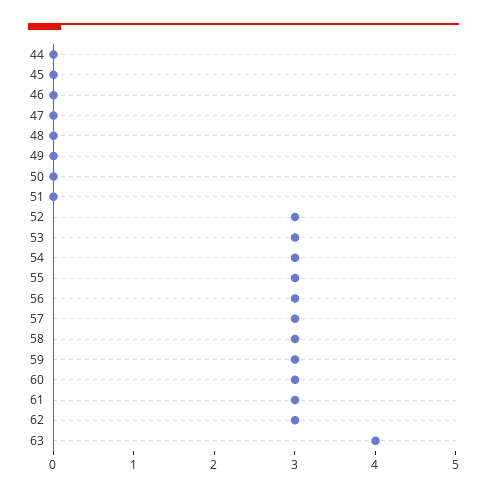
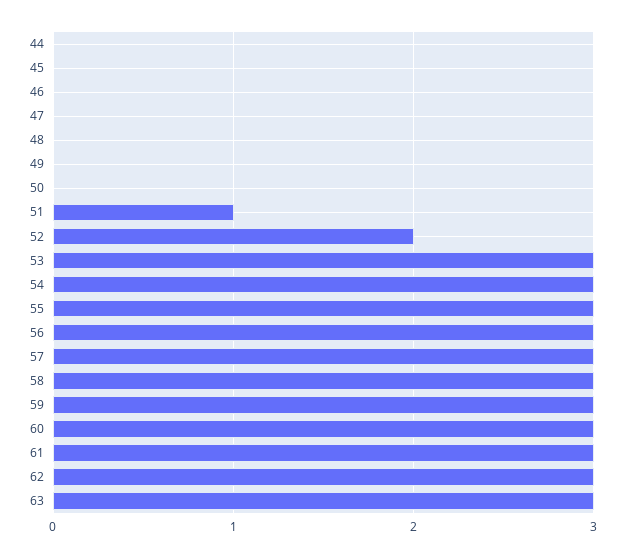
51: 0 -> 1
52: 3 -> 2
63: 4 -> 3

